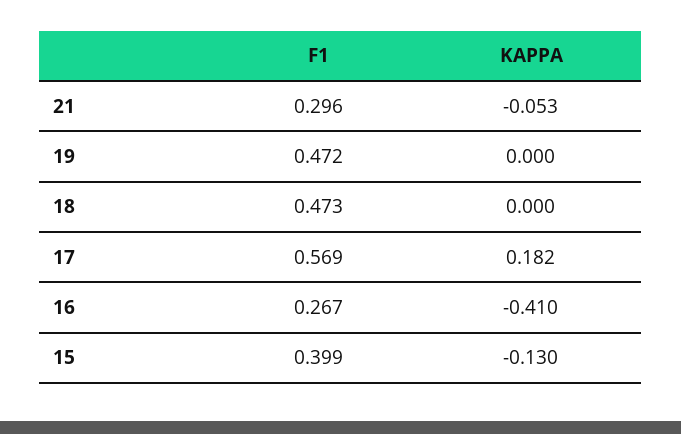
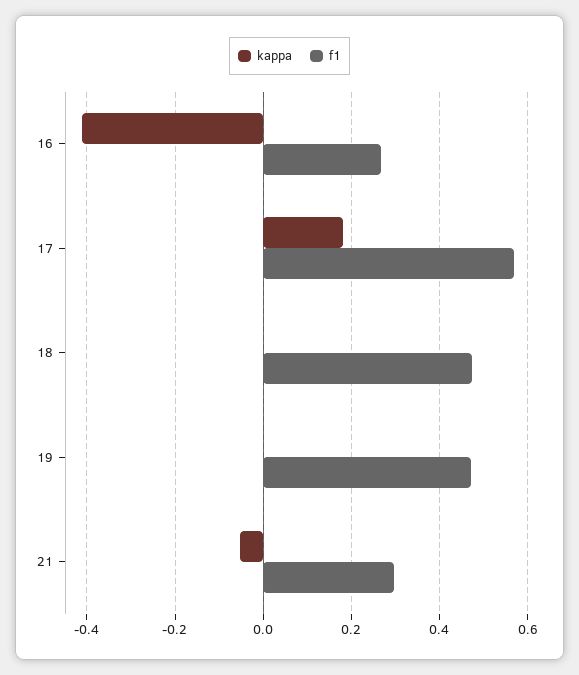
F1, 15: 0.399 -> none
KAPPA, 15: -0.13 -> none

